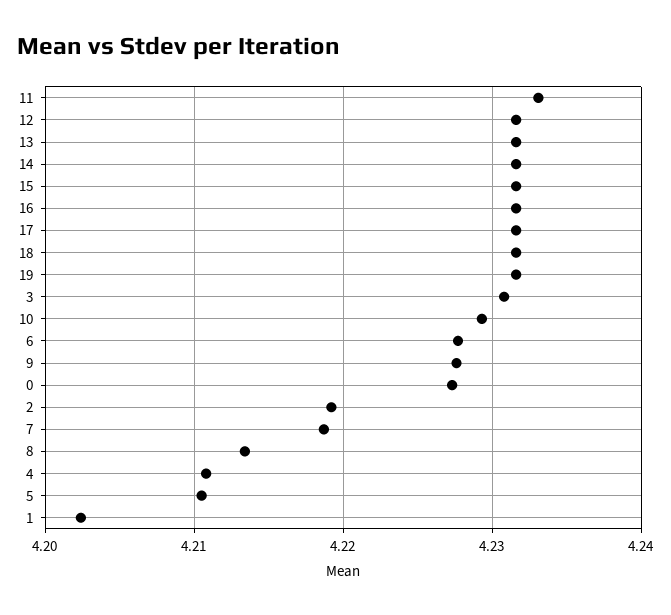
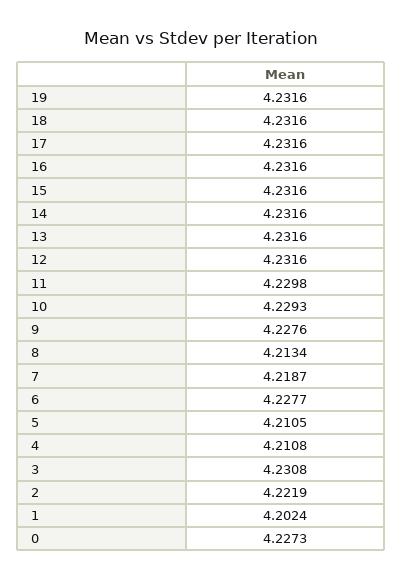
11: 4.233 -> 4.2298
2: 4.219 -> 4.2219

